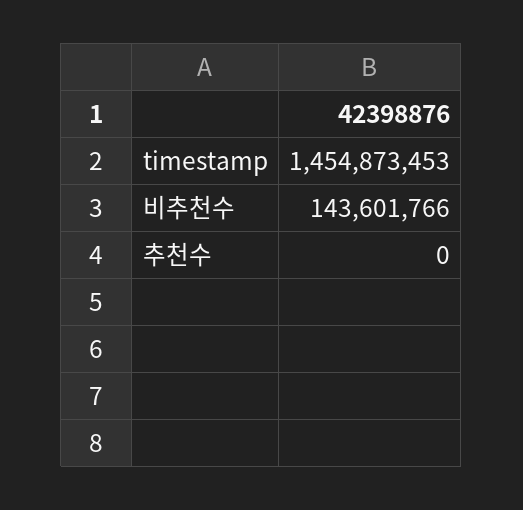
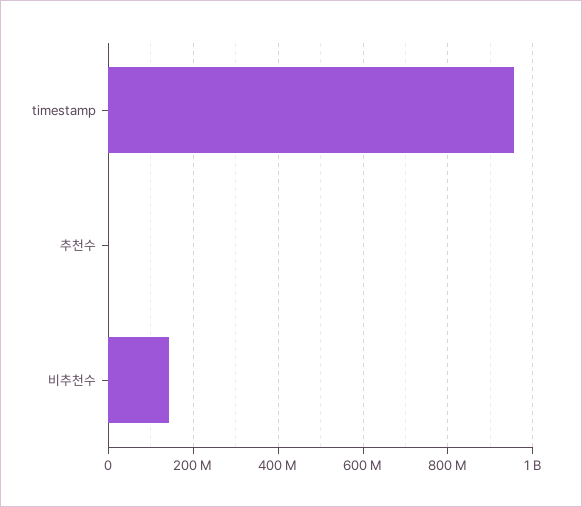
timestamp: 1454873453 -> 960000000

